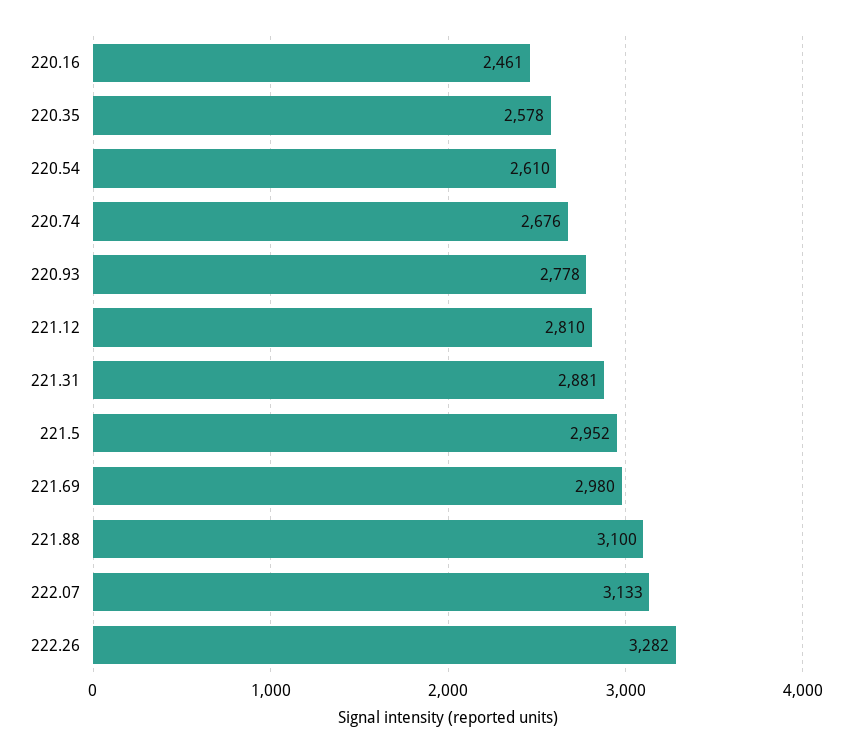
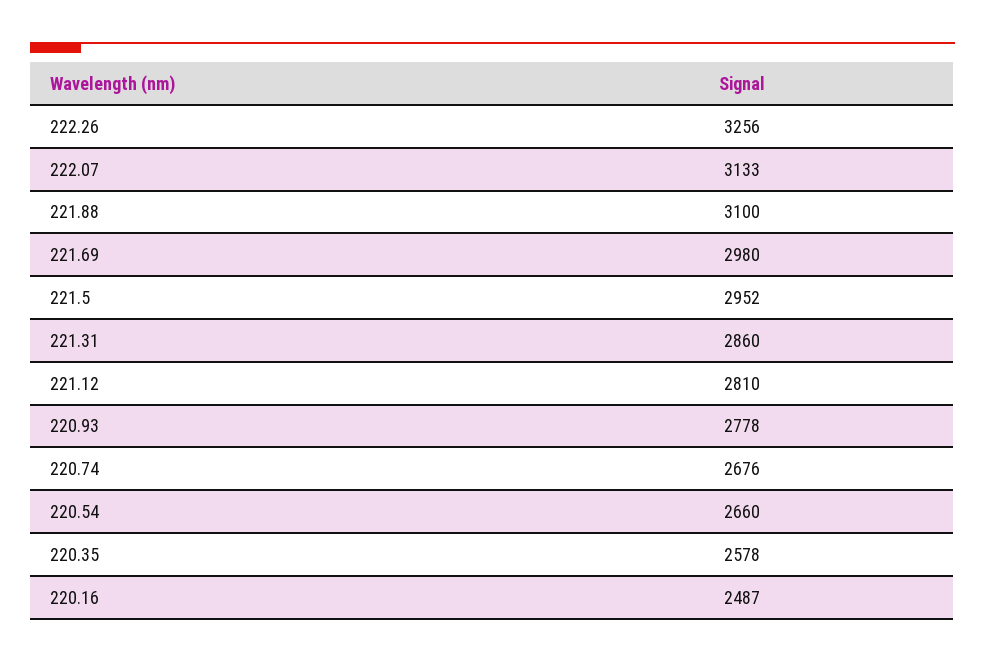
220.16: 2461 -> 2487
220.54: 2610 -> 2660
221.31: 2881 -> 2860
222.26: 3282 -> 3256

